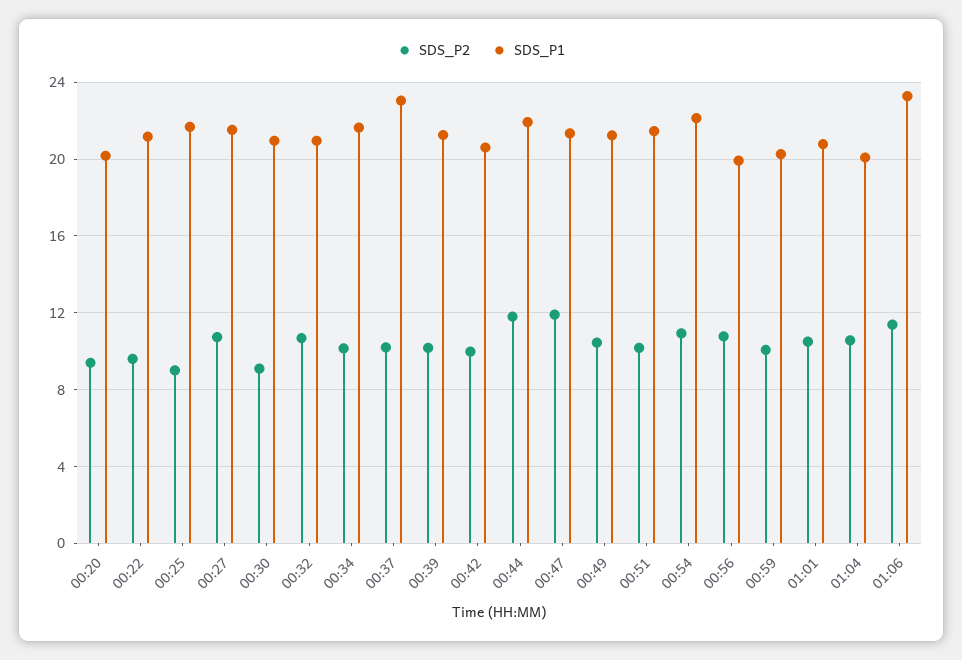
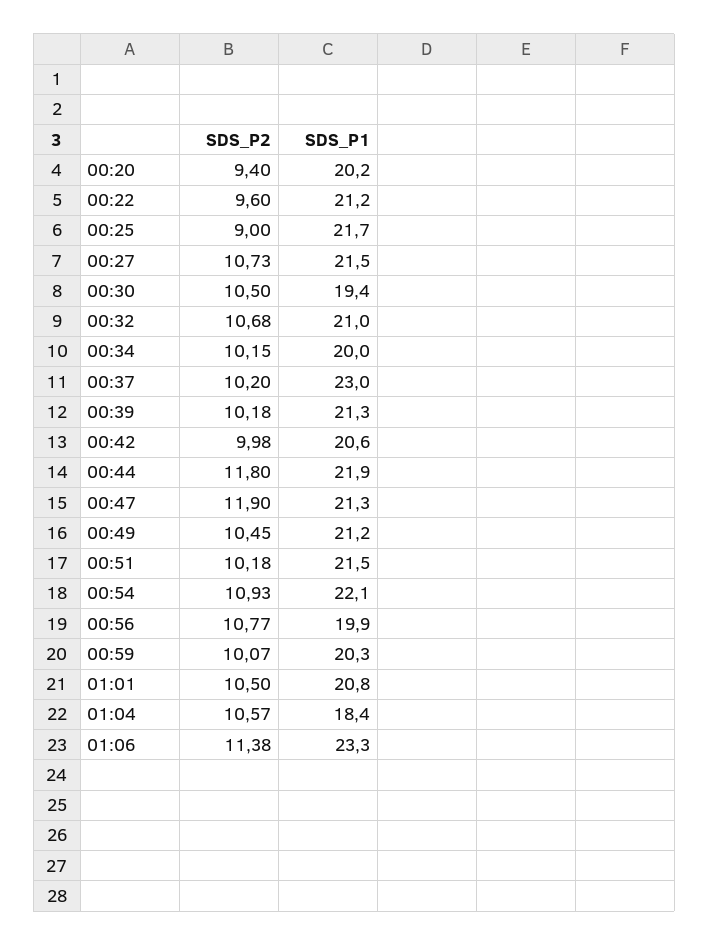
SDS_P2, 00:30: 9 -> 10.5
SDS_P1, 00:30: 21 -> 19.4
SDS_P1, 00:34: 21.5 -> 20
SDS_P1, 01:04: 20 -> 18.4

